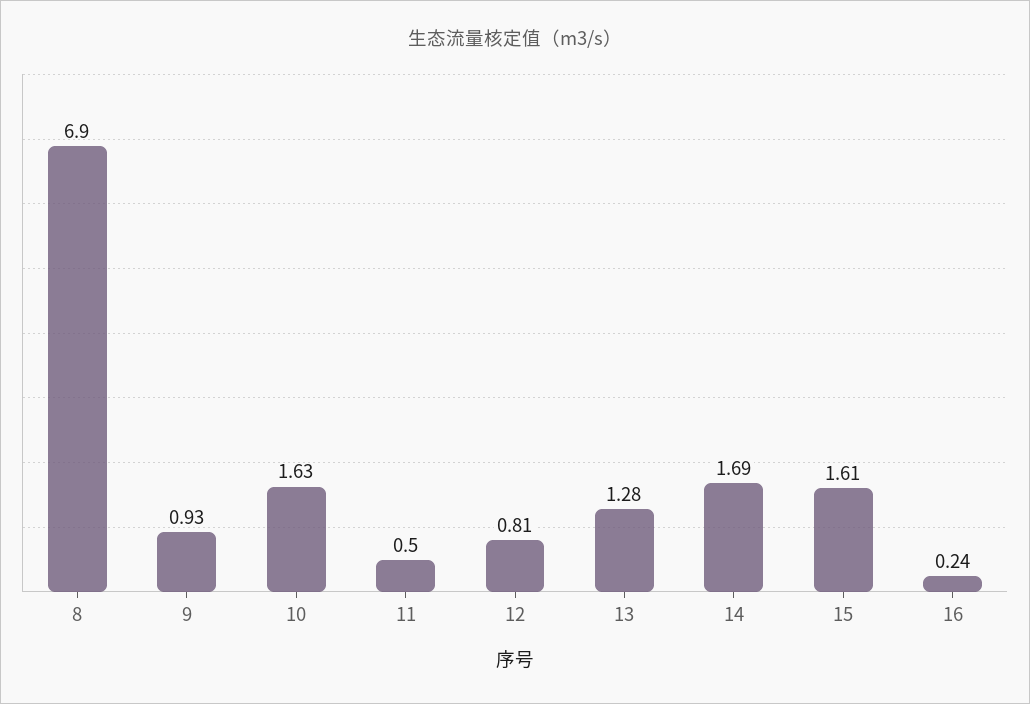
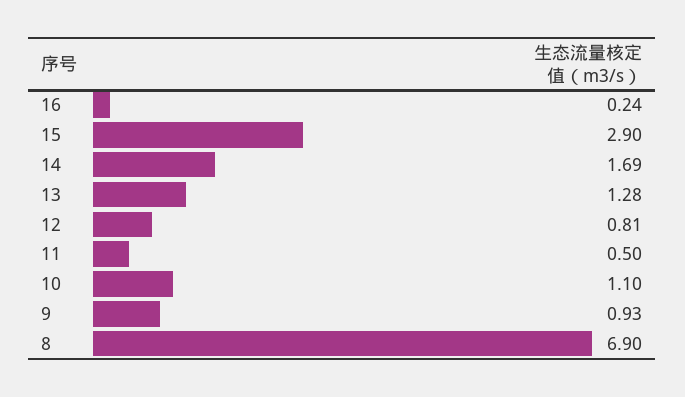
10: 1.63 -> 1.1
15: 1.61 -> 2.9

